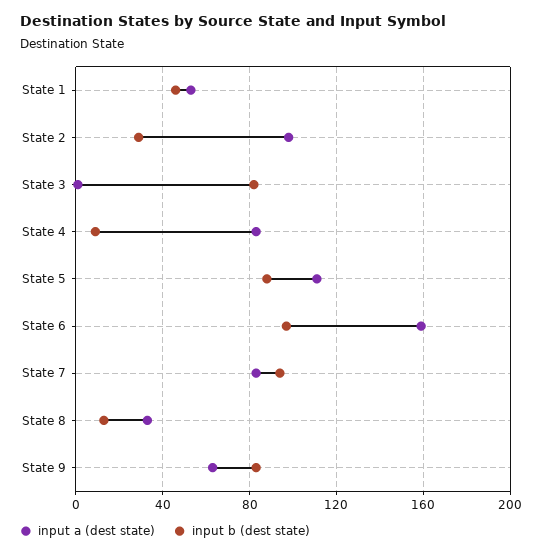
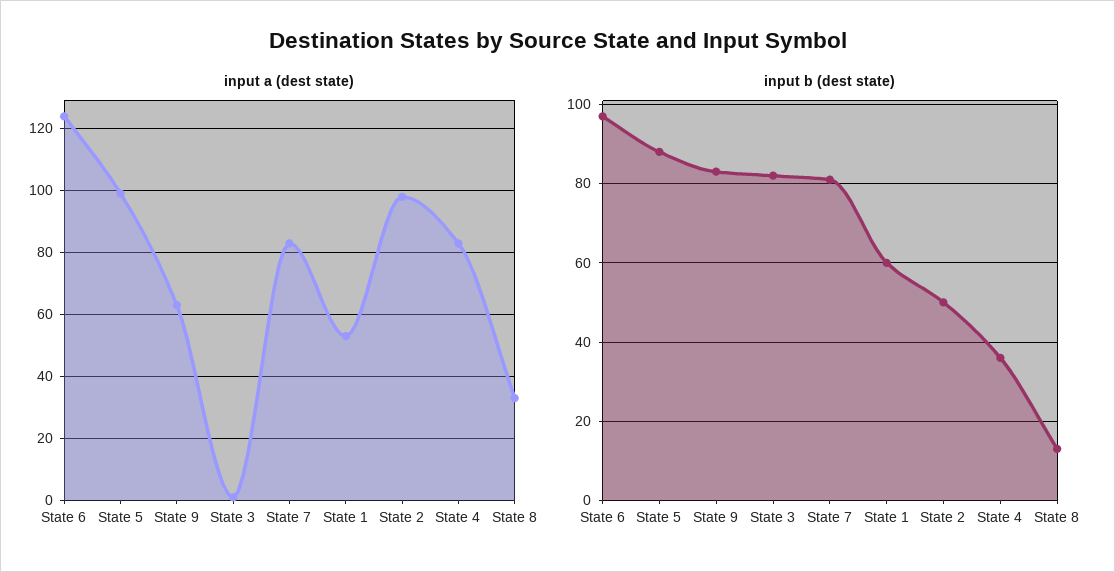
input b (dest state), State 1: 45 -> 60
input b (dest state), State 2: 30 -> 50
input b (dest state), State 4: 10 -> 35
input a (dest state), State 5: 110 -> 100
input a (dest state), State 6: 160 -> 125
input b (dest state), State 7: 95 -> 80

